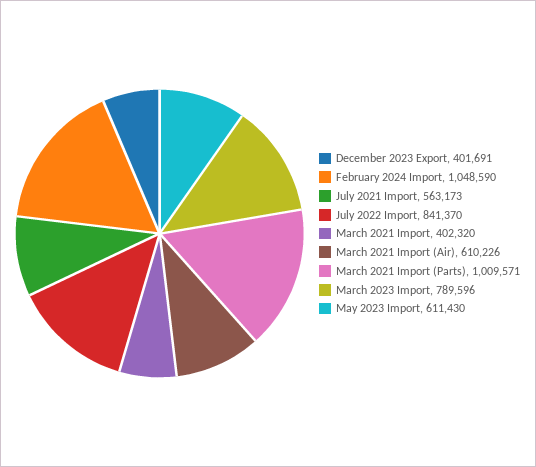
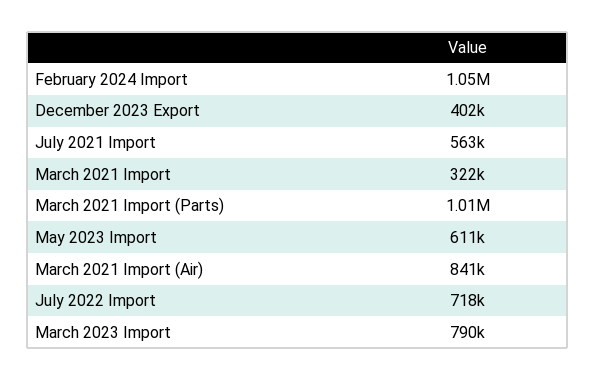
July 2022 Import: 841370 -> 718000
March 2021 Import: 402320 -> 322000
March 2021 Import (Air): 610226 -> 841000

